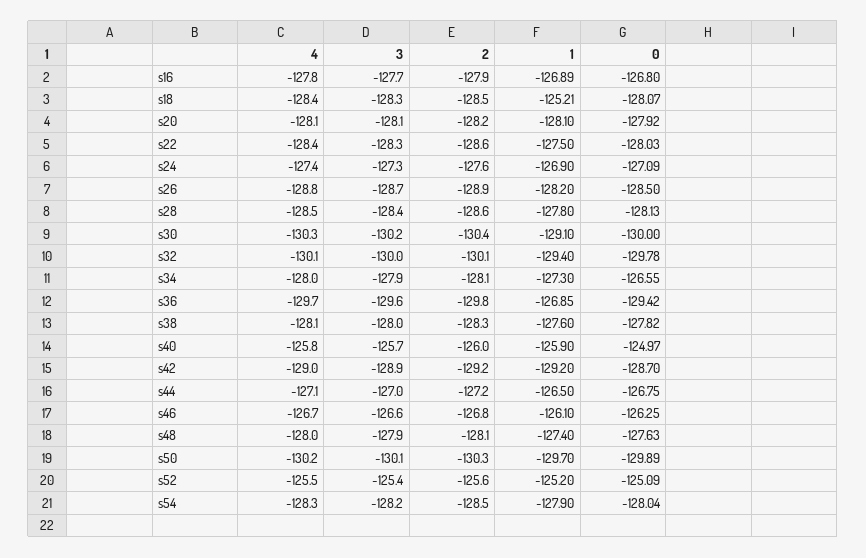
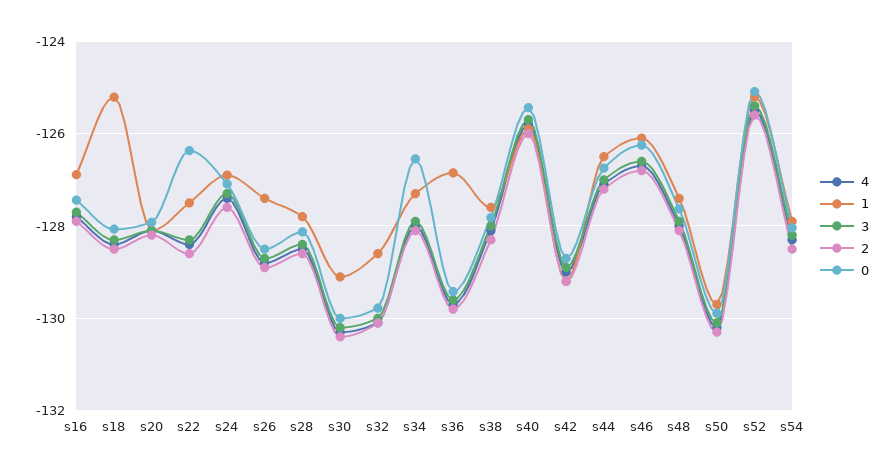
0, s16: -126.8 -> -127.4
0, s22: -128.03 -> -126.4
1, s26: -128.2 -> -127.4
1, s32: -129.4 -> -128.6
0, s40: -124.97 -> -125.4

